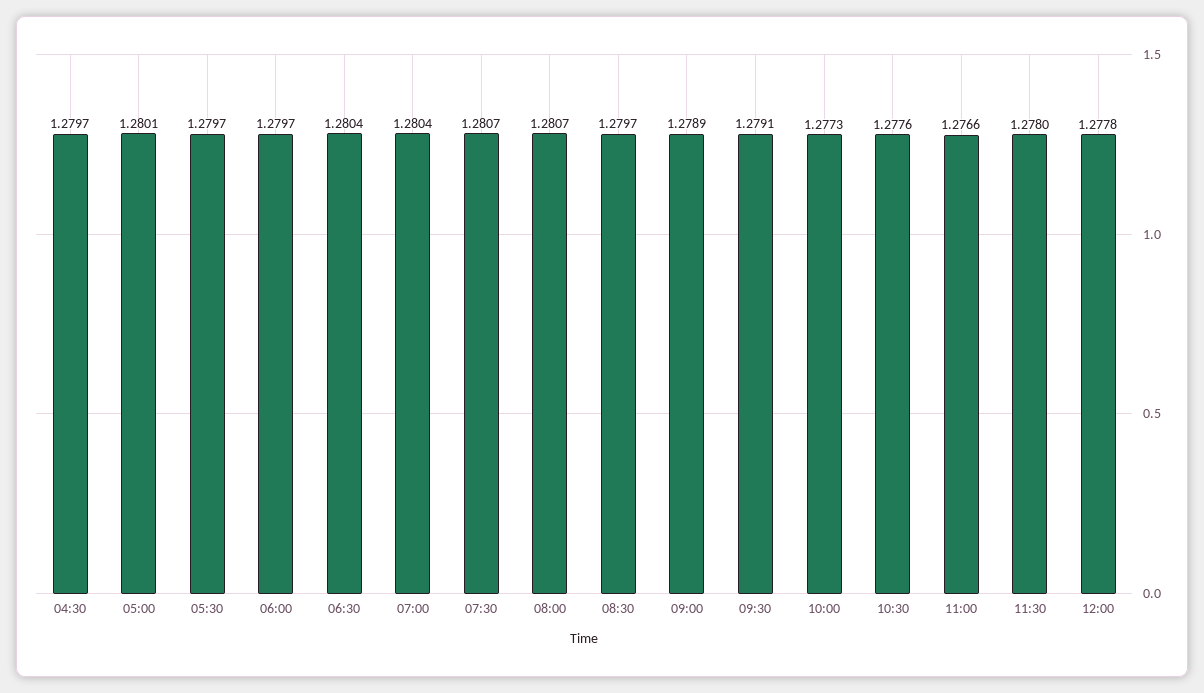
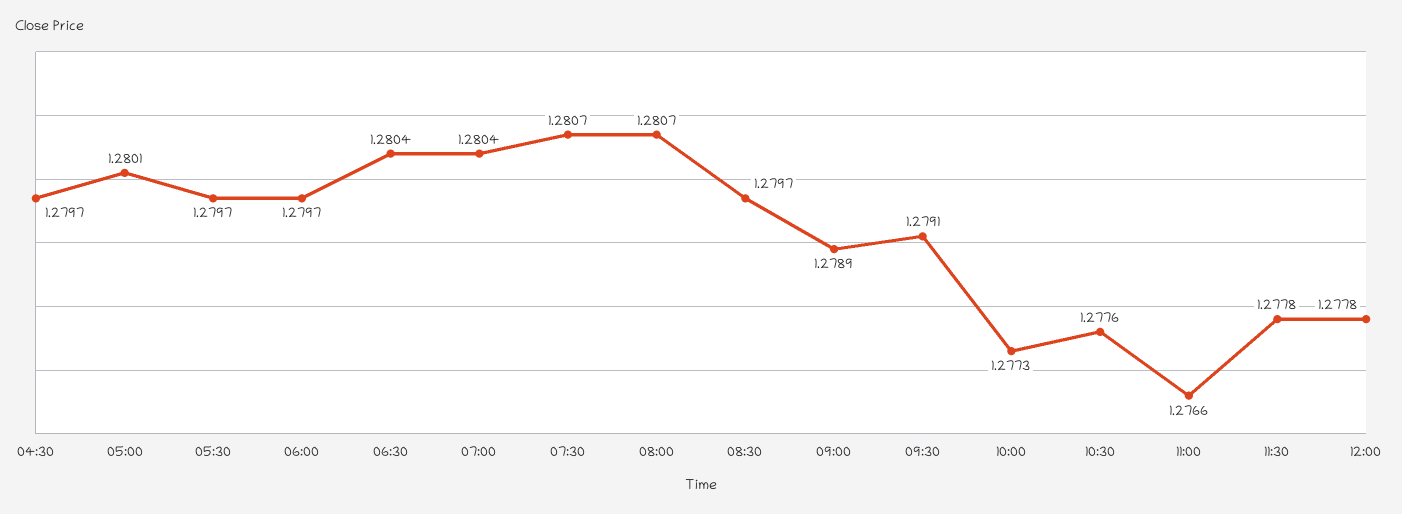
11:30: 1.278 -> 1.2778

